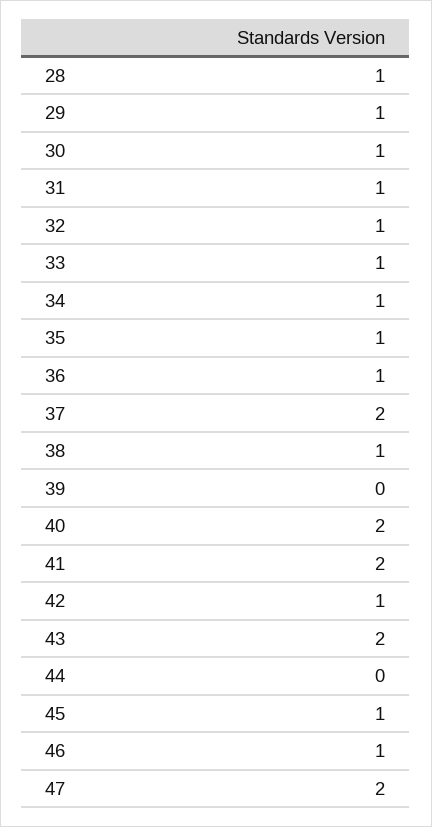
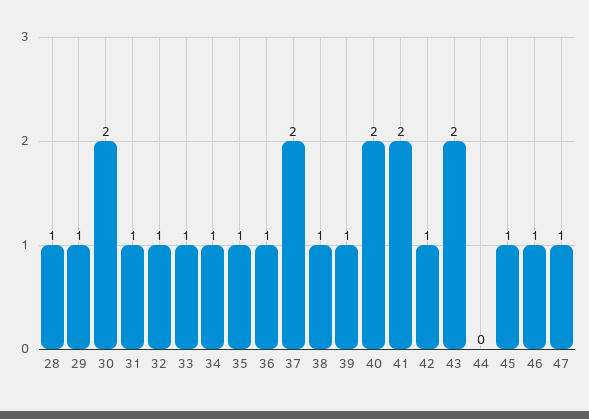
30: 1 -> 2
39: 0 -> 1
47: 2 -> 1

